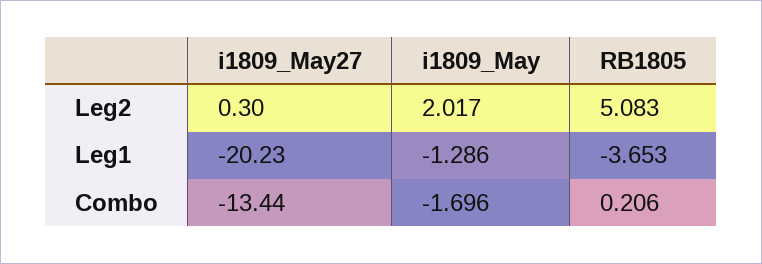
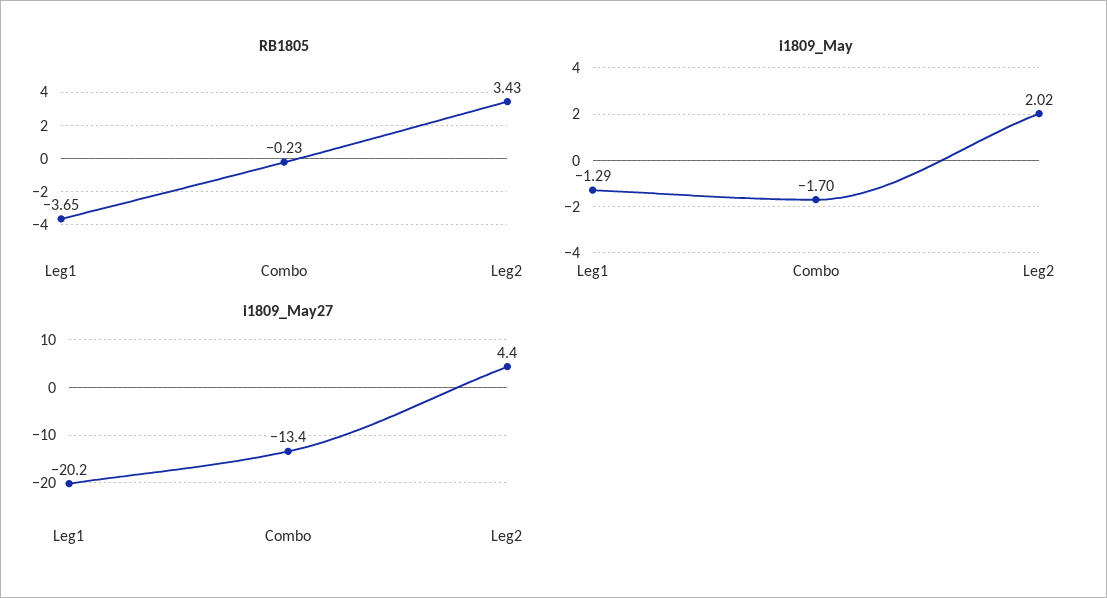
i1809_May27, Leg2: 0.3 -> 4.4
RB1805, Leg2: 5.083 -> 3.43
RB1805, Combo: 0.206 -> -0.23

